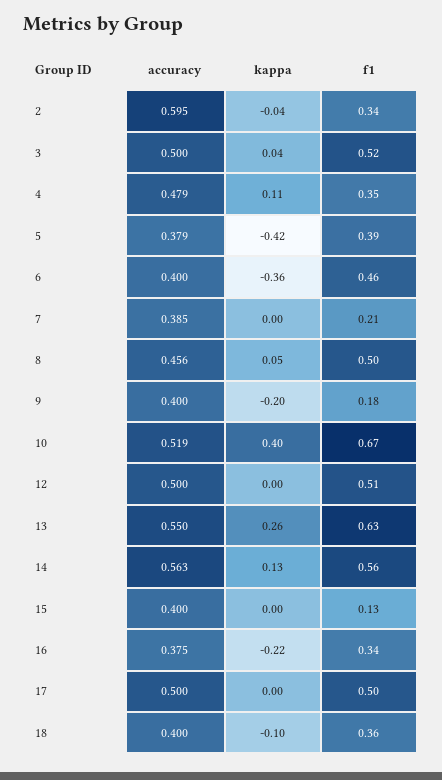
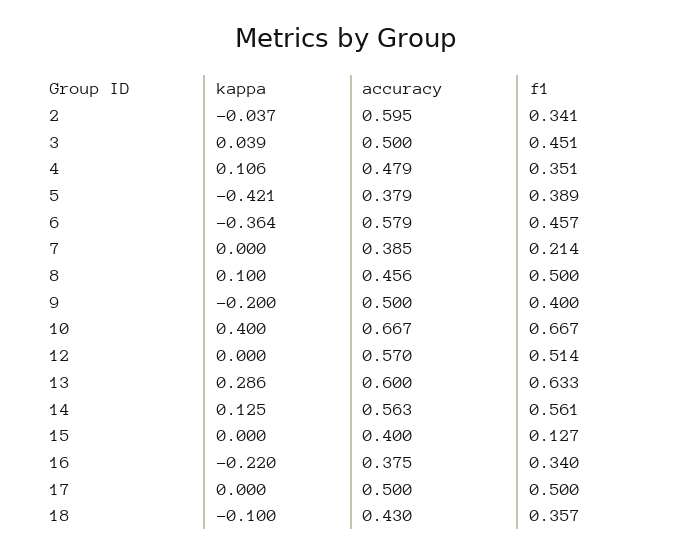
f1, 3: 0.52 -> 0.451
accuracy, 6: 0.4 -> 0.579
kappa, 8: 0.05 -> 0.1
accuracy, 9: 0.4 -> 0.5
f1, 9: 0.18 -> 0.4
accuracy, 10: 0.519 -> 0.667
accuracy, 12: 0.5 -> 0.57
accuracy, 13: 0.55 -> 0.6
kappa, 13: 0.26 -> 0.286
accuracy, 18: 0.4 -> 0.43

